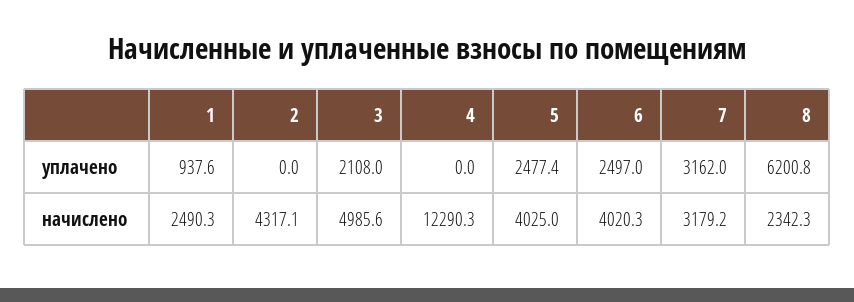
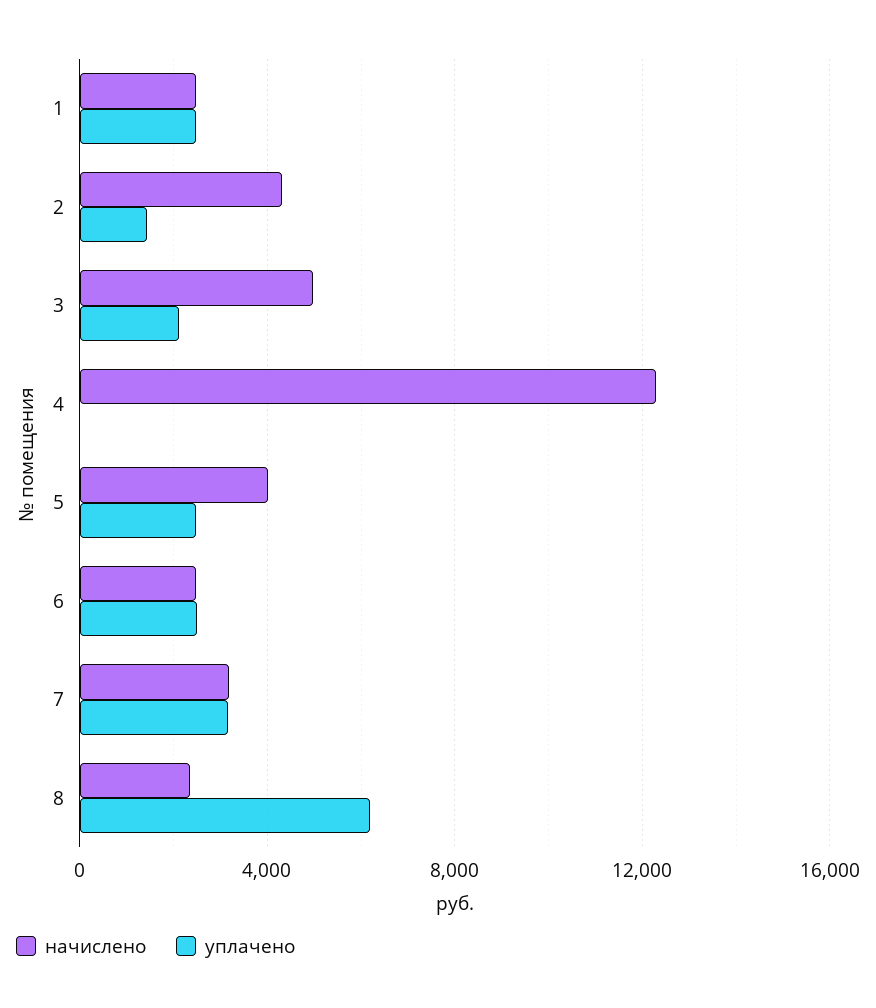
уплачено, 1: 937.6 -> 2500
уплачено, 2: 0 -> 1500
начислено, 6: 4020.3 -> 2500

